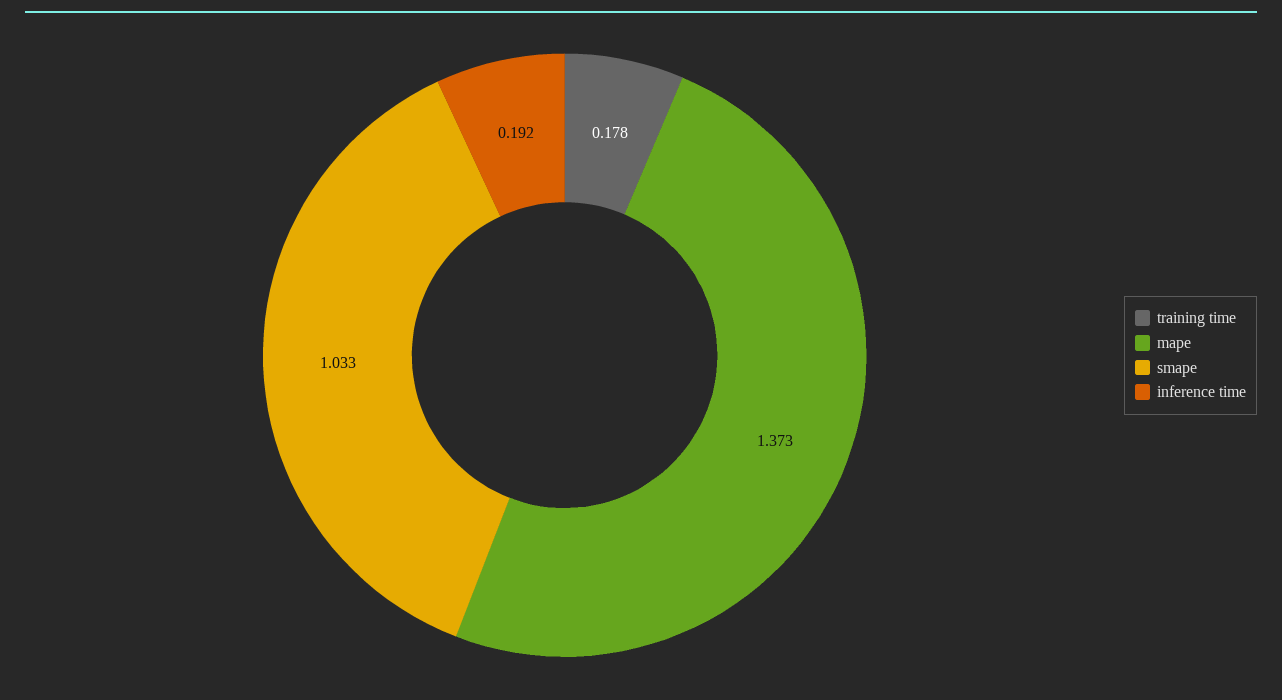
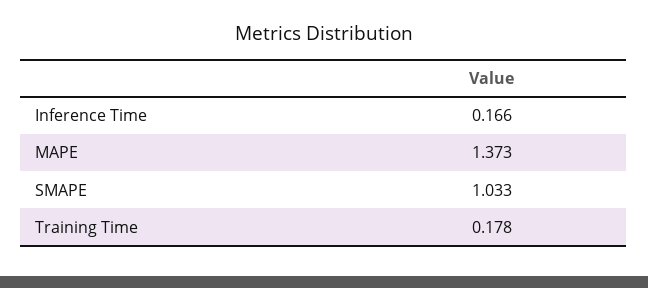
inference time: 0.192 -> 0.166

